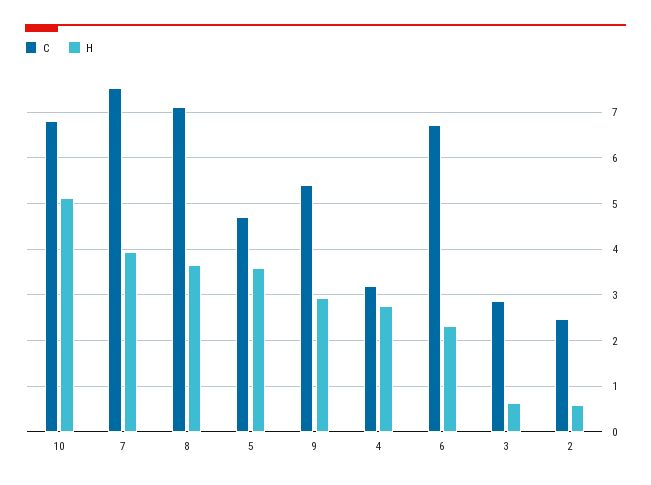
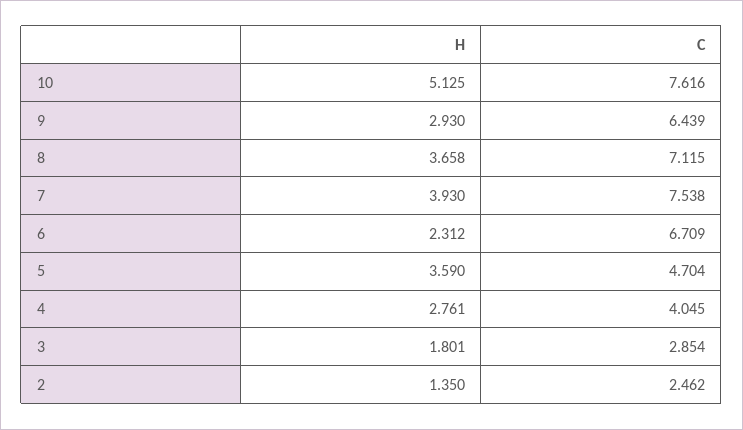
C, 10: 6.8 -> 7.616
C, 9: 5.4 -> 6.439
C, 4: 3.2 -> 4.045
H, 3: 0.6 -> 1.801
H, 2: 0.6 -> 1.35

